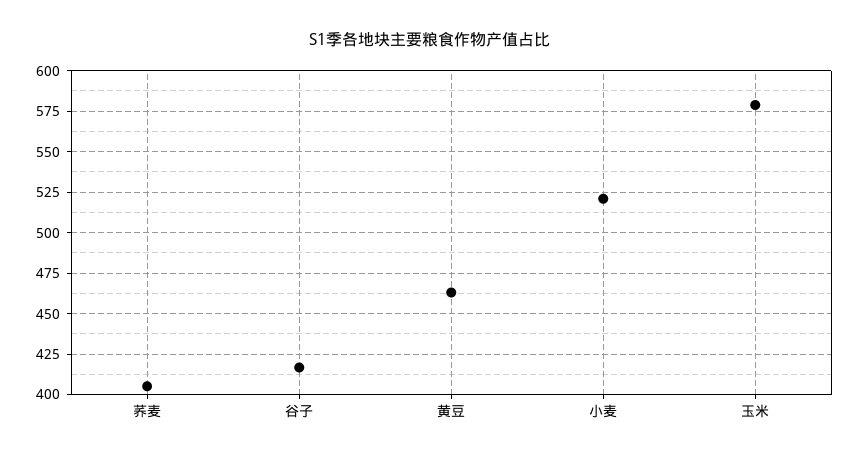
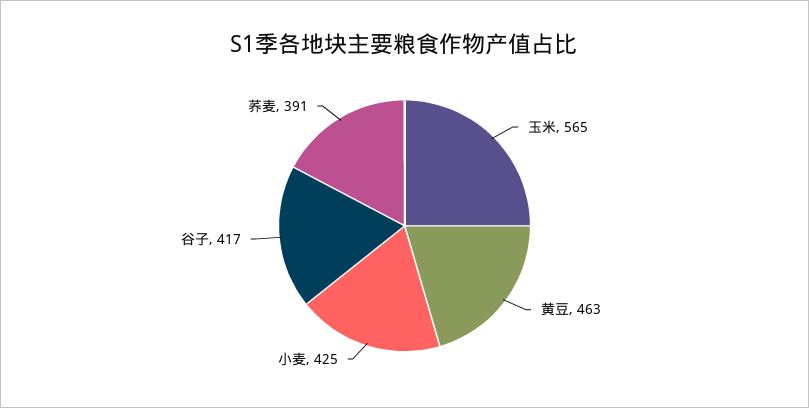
荞麦: 405 -> 391
小麦: 520 -> 425
玉米: 580 -> 565

